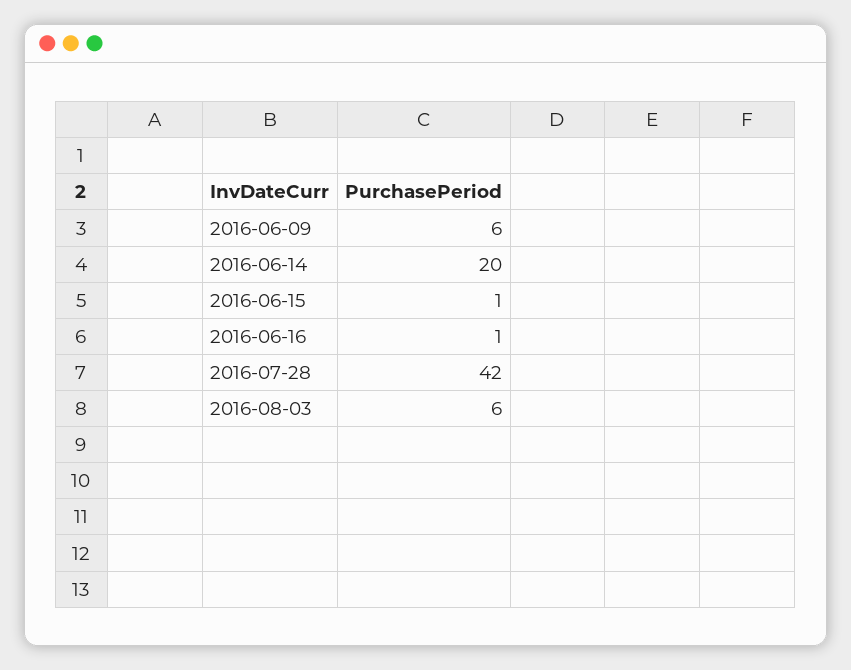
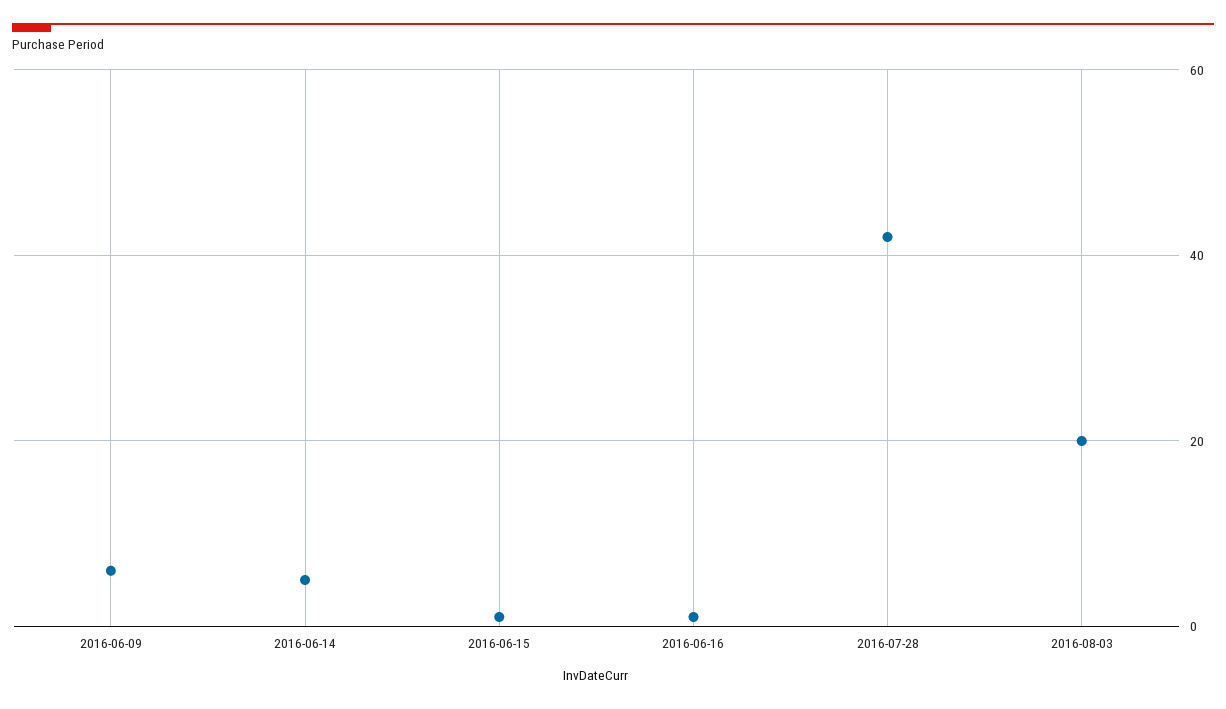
2016-06-14: 20 -> 5
2016-08-03: 6 -> 20

